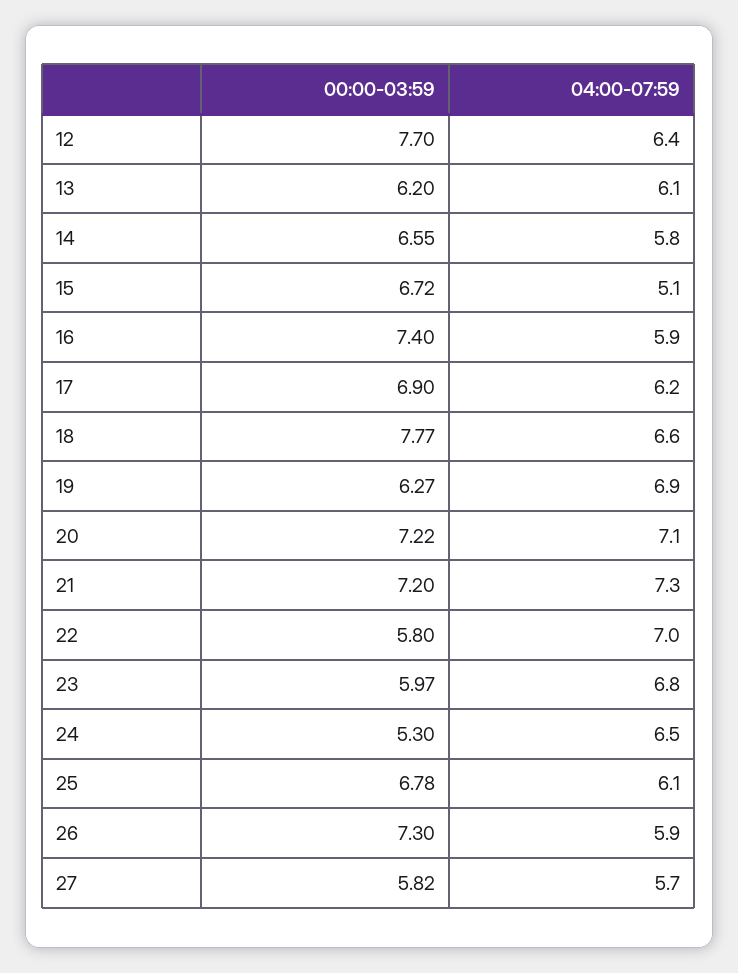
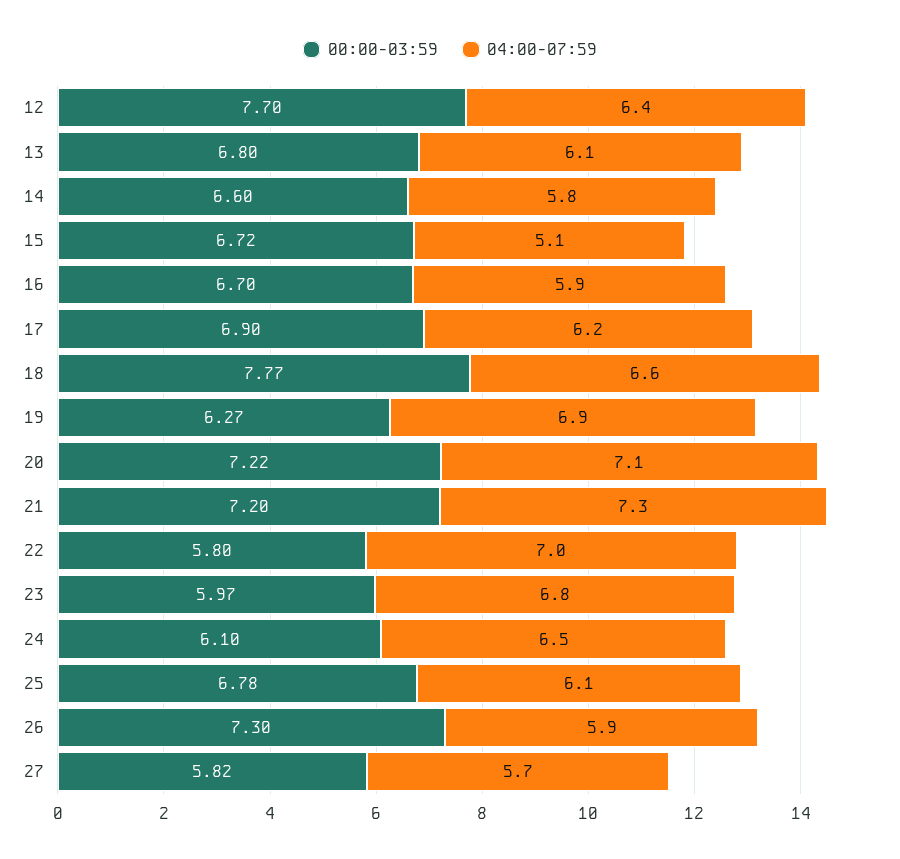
00:00-03:59, 13: 6.2 -> 6.8
00:00-03:59, 14: 6.55 -> 6.6
00:00-03:59, 16: 7.4 -> 6.7
00:00-03:59, 24: 5.3 -> 6.1

